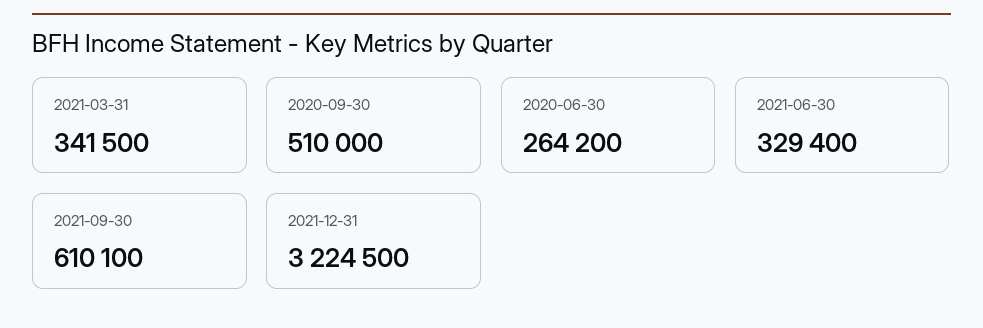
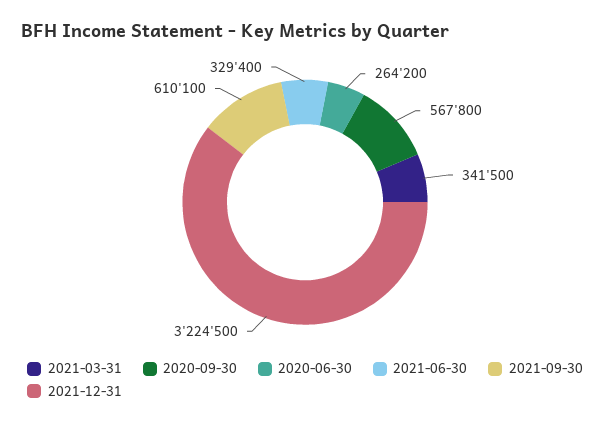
2020-09-30: 510000 -> 567800

